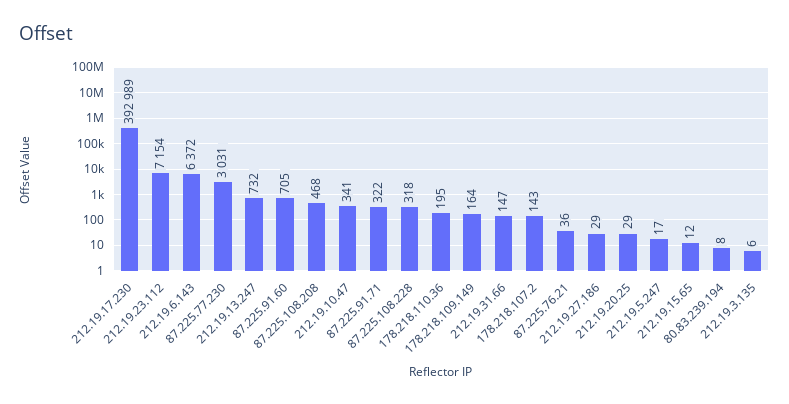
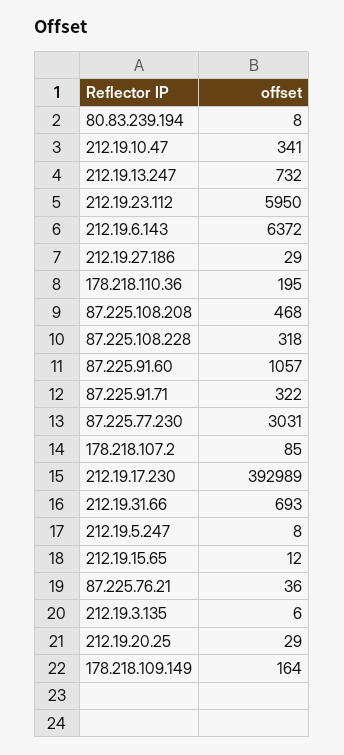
212.19.23.112: 7154 -> 5950
87.225.91.60: 705 -> 1057
212.19.31.66: 147 -> 693
178.218.107.2: 143 -> 85
212.19.5.247: 17 -> 8

